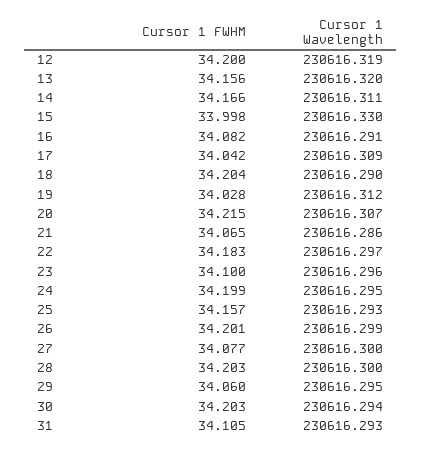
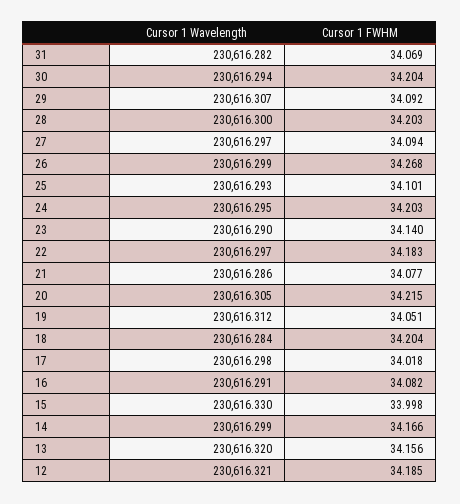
Cursor 1 FWHM, 12: 34.2 -> 34.185
Cursor 1 Wavelength, 12: 230616.319 -> 230616.321
Cursor 1 Wavelength, 14: 230616.311 -> 230616.299
Cursor 1 FWHM, 17: 34.042 -> 34.018
Cursor 1 Wavelength, 17: 230616.309 -> 230616.298
Cursor 1 Wavelength, 18: 230616.29 -> 230616.284
Cursor 1 FWHM, 19: 34.028 -> 34.051
Cursor 1 Wavelength, 20: 230616.307 -> 230616.305
Cursor 1 FWHM, 21: 34.065 -> 34.077
Cursor 1 FWHM, 23: 34.1 -> 34.14
Cursor 1 Wavelength, 23: 230616.296 -> 230616.29
Cursor 1 FWHM, 24: 34.199 -> 34.203
Cursor 1 FWHM, 25: 34.157 -> 34.101
Cursor 1 FWHM, 26: 34.201 -> 34.268
Cursor 1 FWHM, 27: 34.077 -> 34.094
Cursor 1 Wavelength, 27: 230616.3 -> 230616.297
Cursor 1 FWHM, 29: 34.06 -> 34.092
Cursor 1 Wavelength, 29: 230616.295 -> 230616.307
Cursor 1 FWHM, 30: 34.203 -> 34.204
Cursor 1 FWHM, 31: 34.105 -> 34.069
Cursor 1 Wavelength, 31: 230616.293 -> 230616.282

